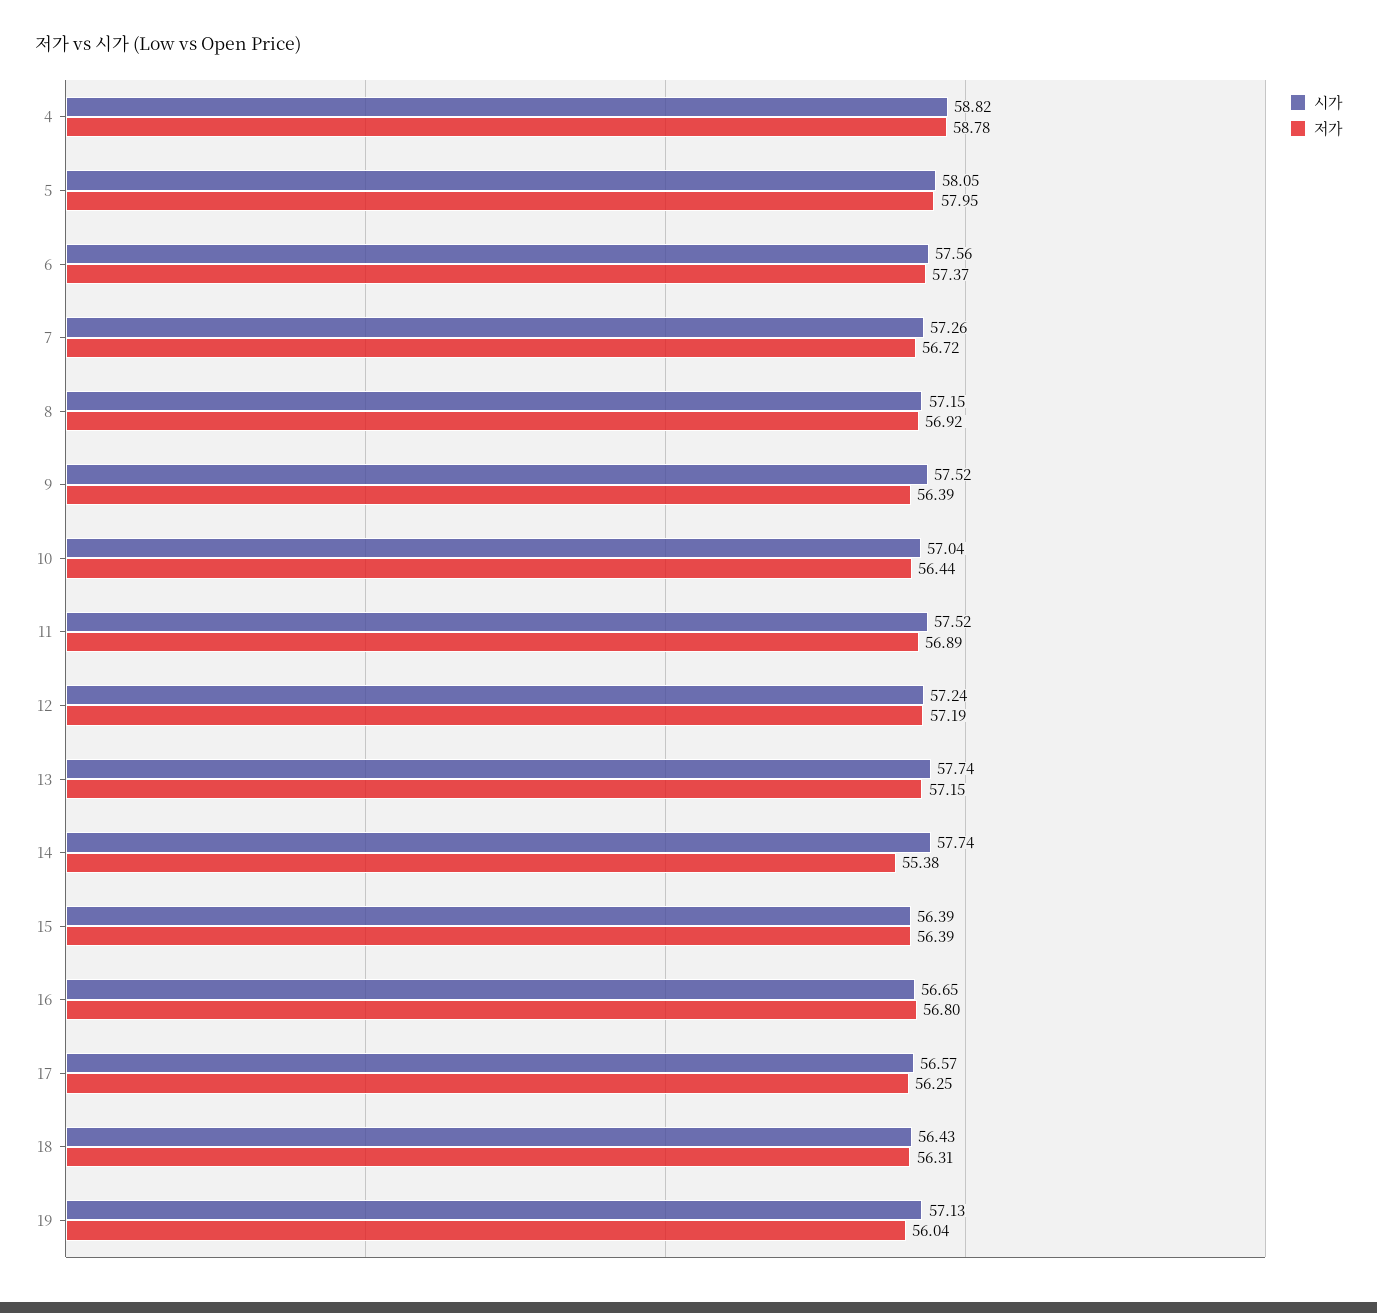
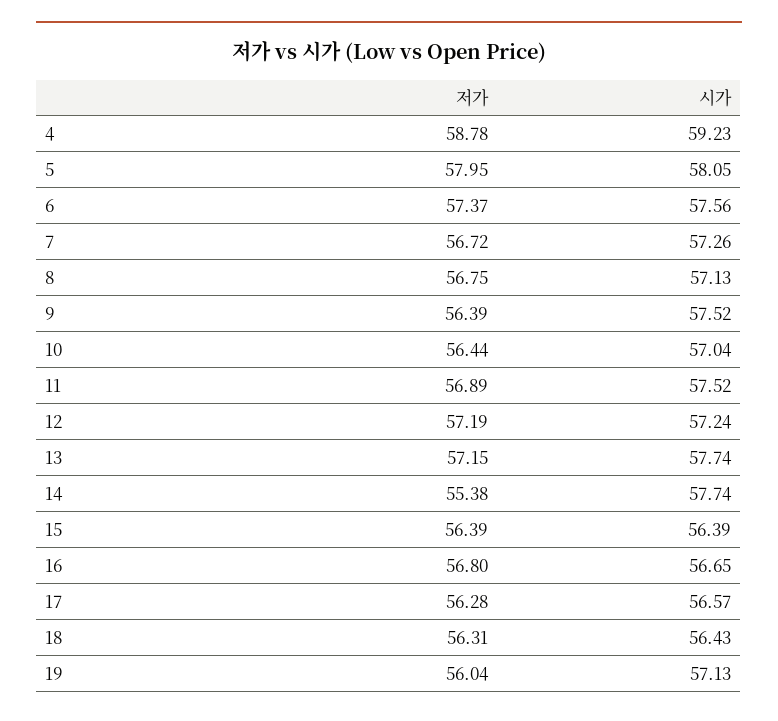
시가, 4: 58.82 -> 59.23
시가, 8: 57.15 -> 57.13
저가, 8: 56.92 -> 56.75
저가, 17: 56.25 -> 56.28

